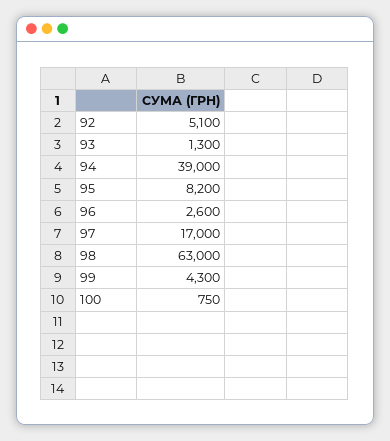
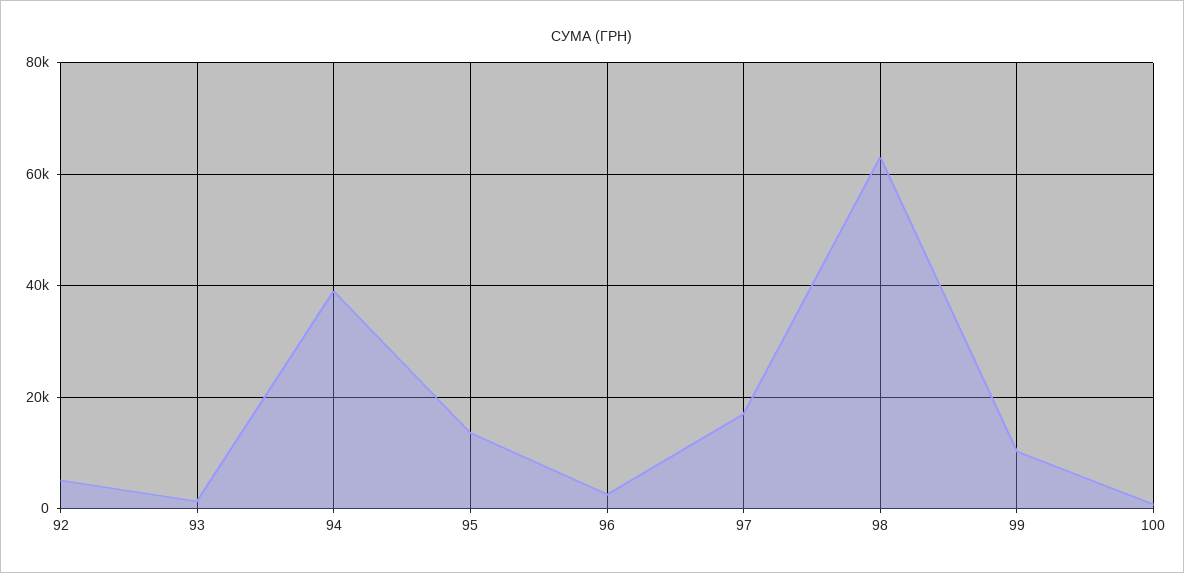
95: 8200 -> 14000
99: 4300 -> 10000

